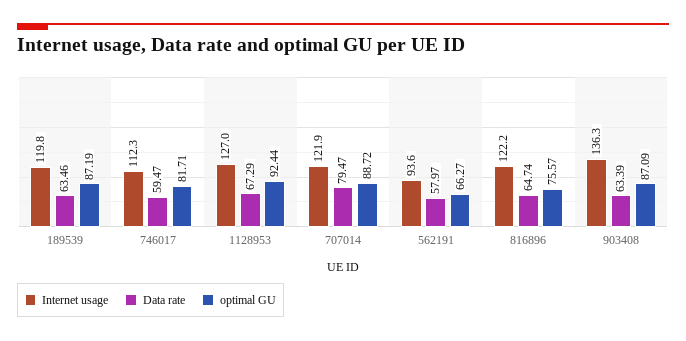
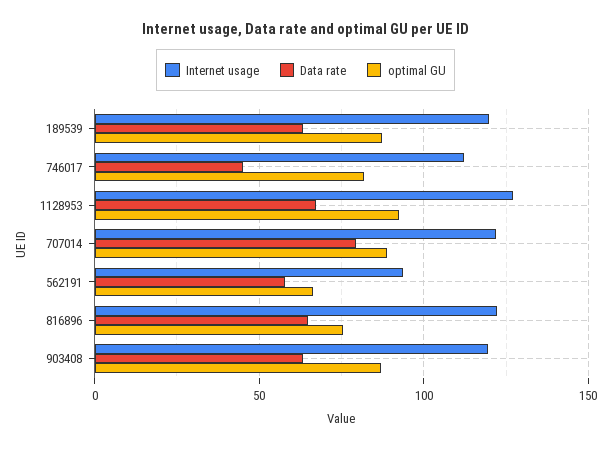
Data rate, 746017: 59.47 -> 45
Internet usage, 903408: 136.3 -> 120

